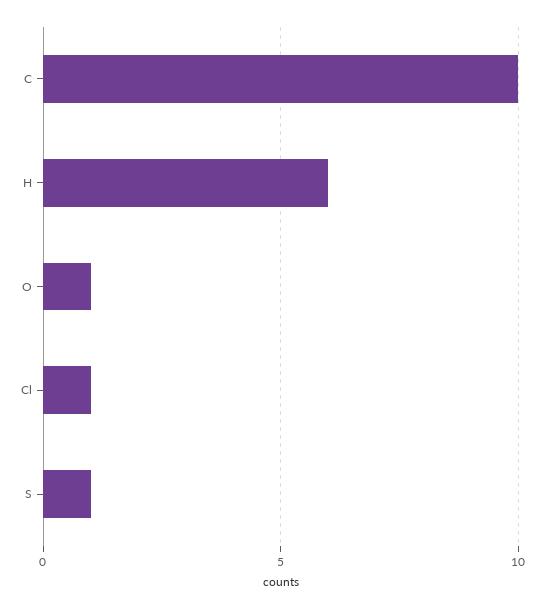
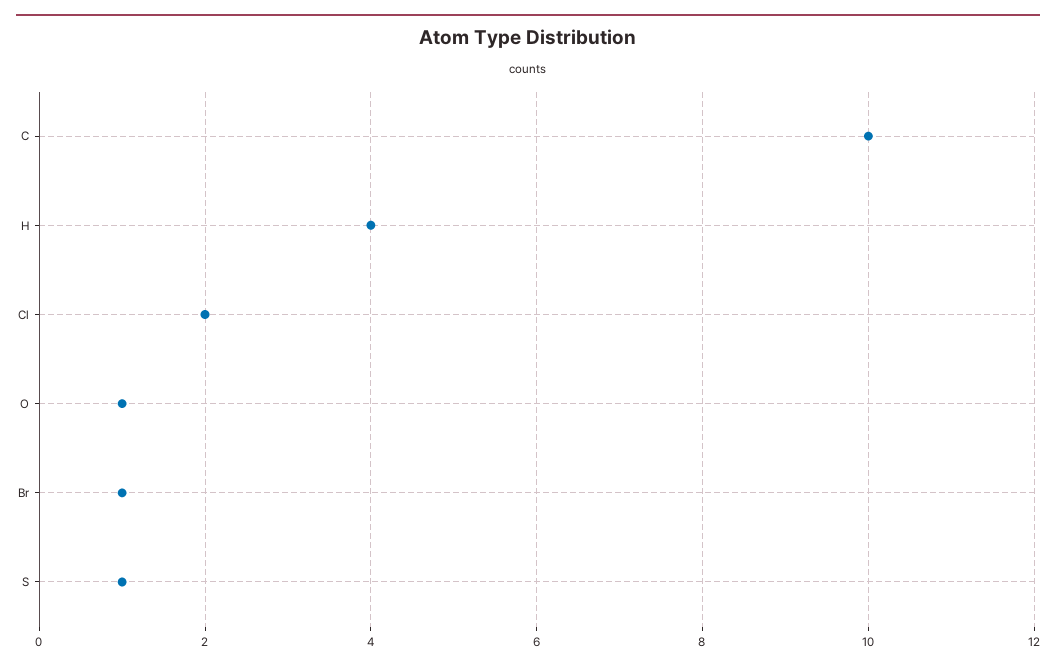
H: 6 -> 4
Cl: 1 -> 2
Br: none -> 1

